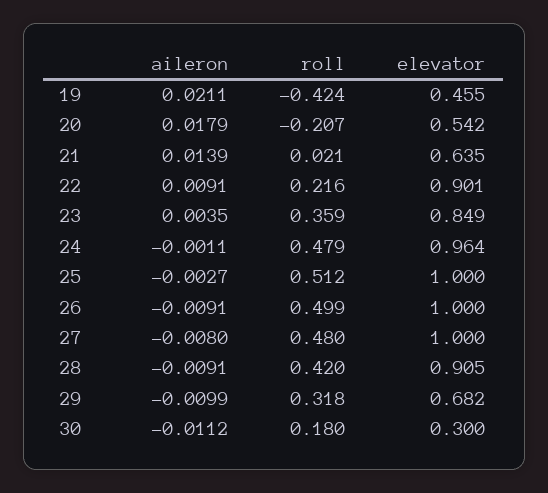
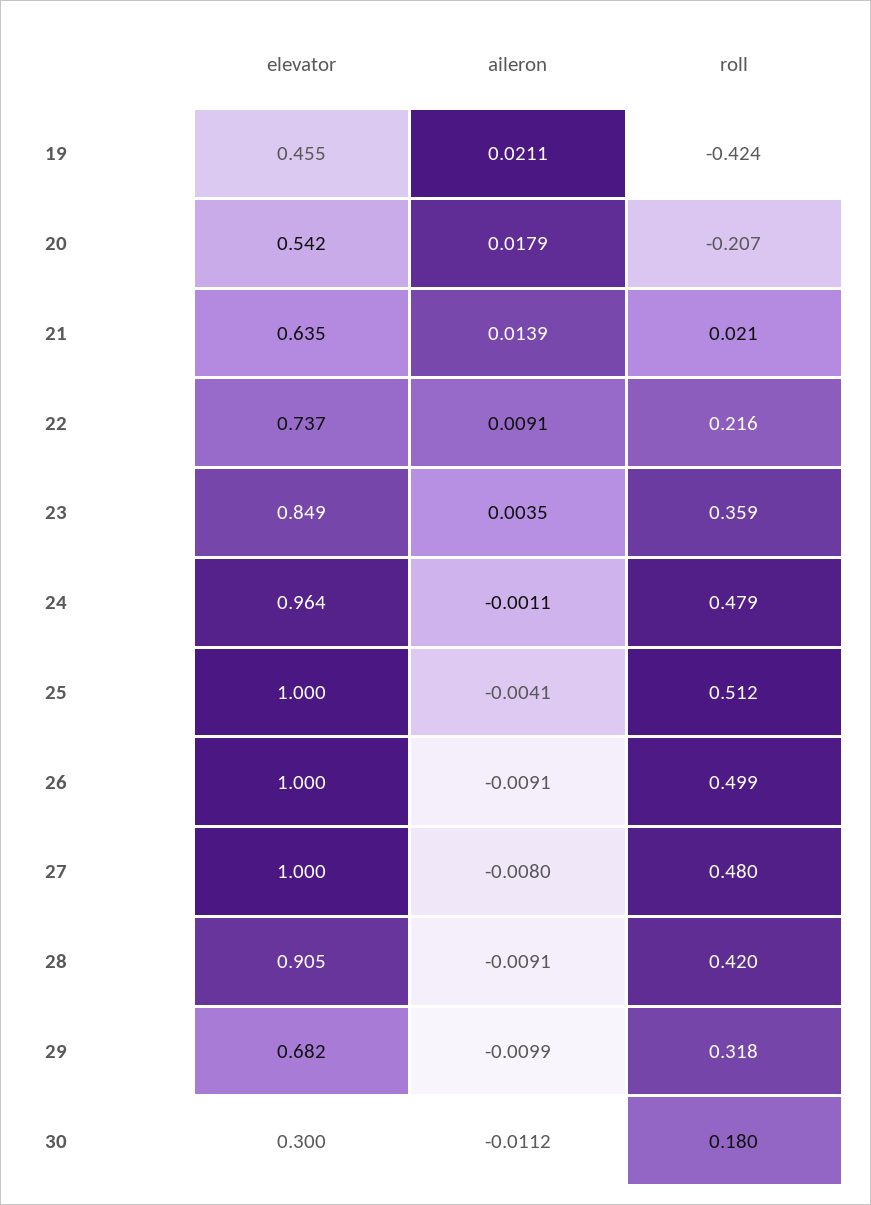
elevator, 22: 0.901 -> 0.737
aileron, 25: -0.0027 -> -0.0041

